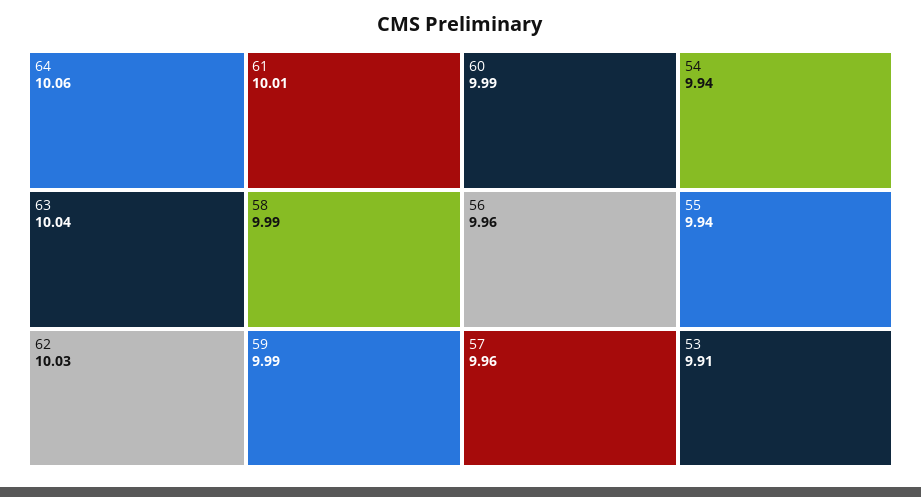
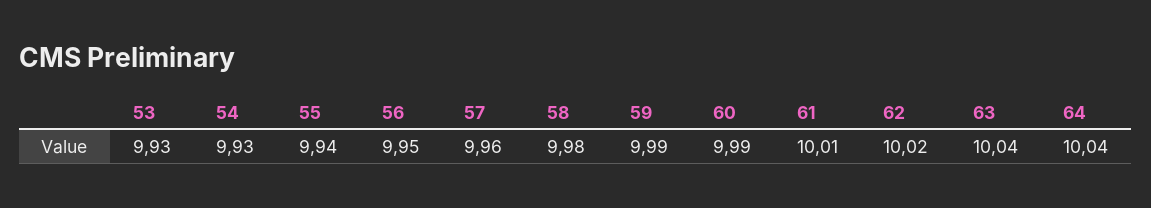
64: 10.06 -> 10.04
62: 10.03 -> 10.02
58: 9.99 -> 9.98
56: 9.96 -> 9.95
54: 9.94 -> 9.93
53: 9.91 -> 9.93

